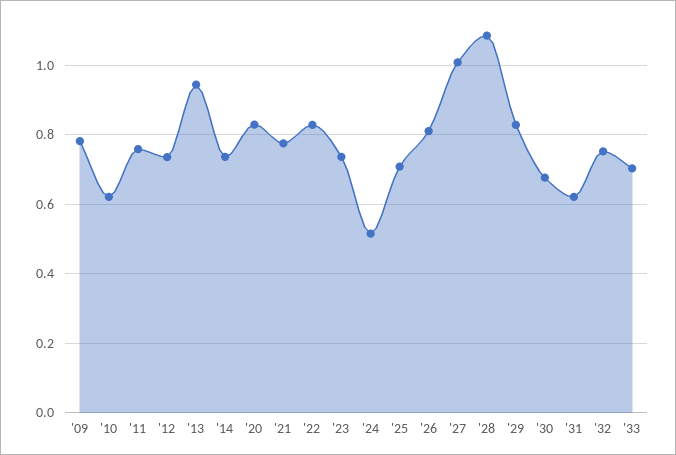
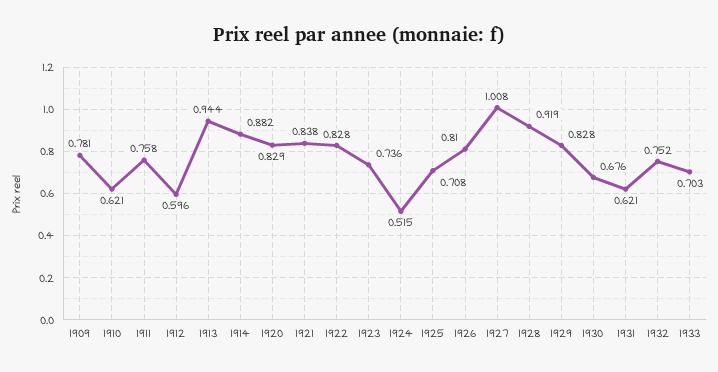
'12: 0.74 -> 0.596
'14: 0.74 -> 0.882
'21: 0.78 -> 0.838
'28: 1.08 -> 0.919

